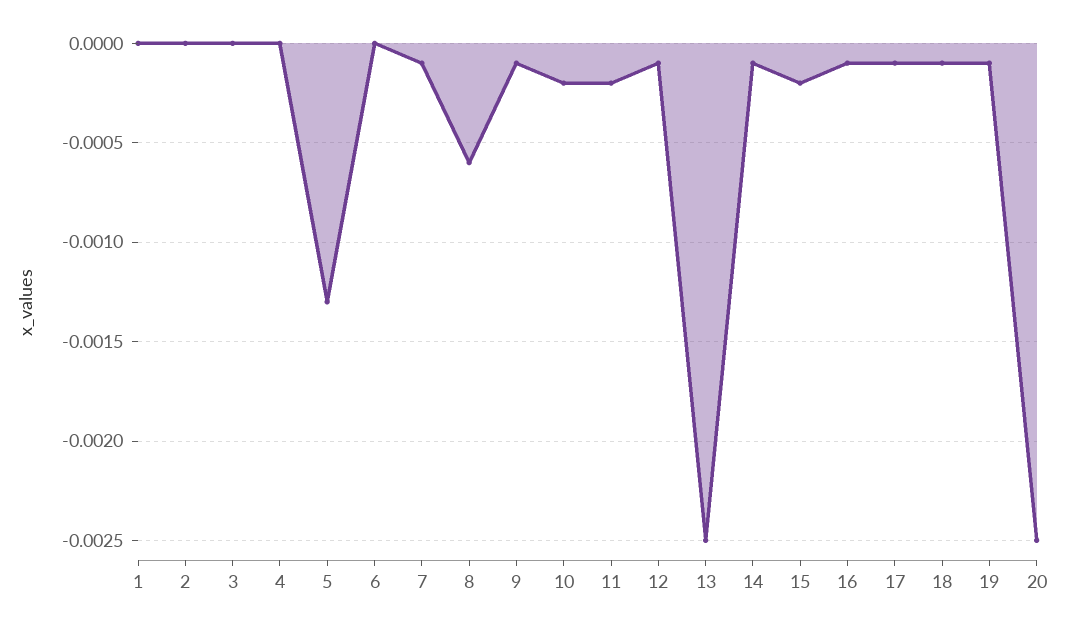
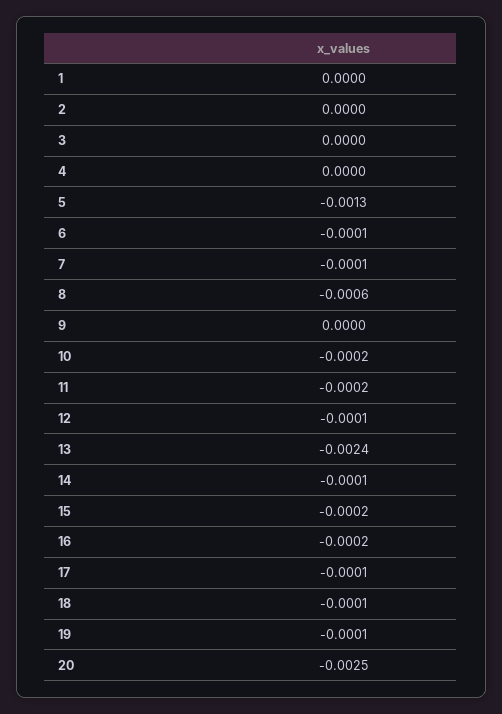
6: 0 -> -0.0001
9: -0.0001 -> 0
13: -0.0025 -> -0.0024
16: -0.0001 -> -0.0002

